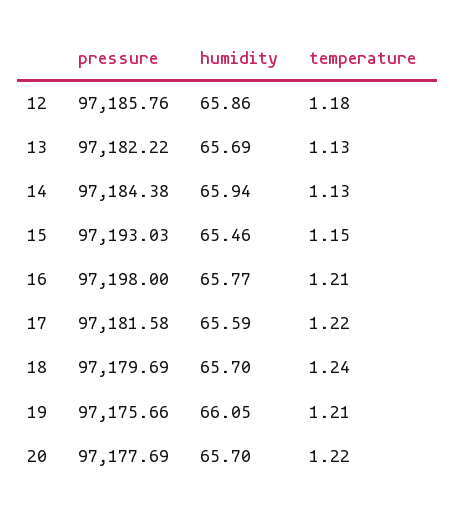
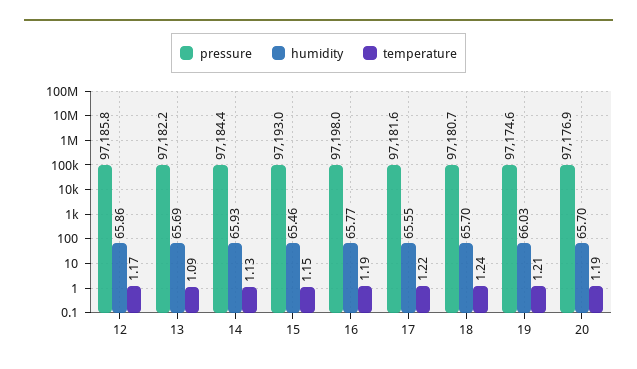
temperature, 12: 1.18 -> 1.17
temperature, 13: 1.13 -> 1.09
humidity, 14: 65.94 -> 65.93
temperature, 16: 1.21 -> 1.19
humidity, 17: 65.59 -> 65.55
pressure, 18: 97179.69 -> 97180.7
pressure, 19: 97175.66 -> 97174.6
humidity, 19: 66.05 -> 66.03
pressure, 20: 97177.69 -> 97176.9
temperature, 20: 1.22 -> 1.19

